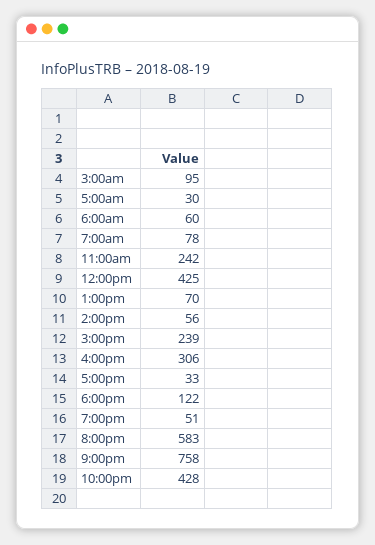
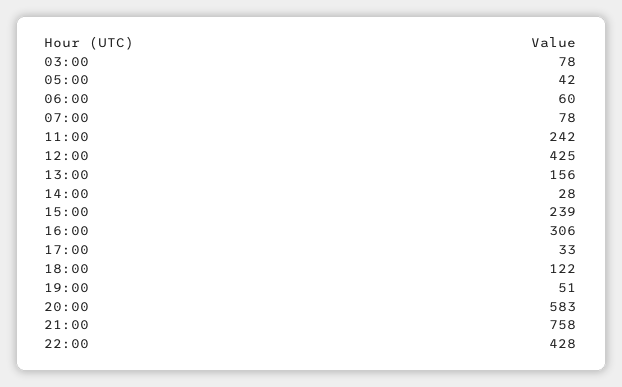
3:00am: 95 -> 78
5:00am: 30 -> 42
1:00pm: 70 -> 156
2:00pm: 56 -> 28

